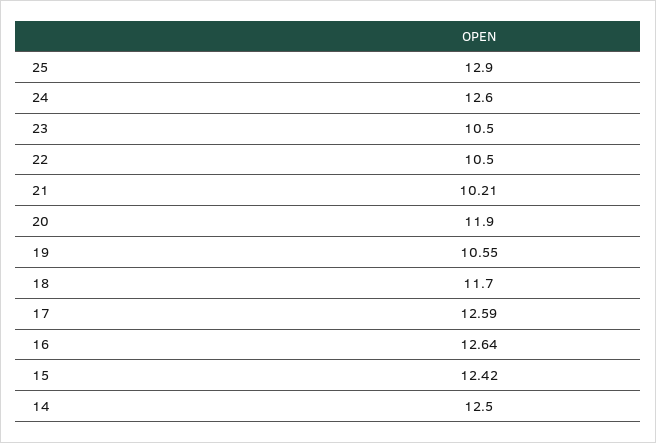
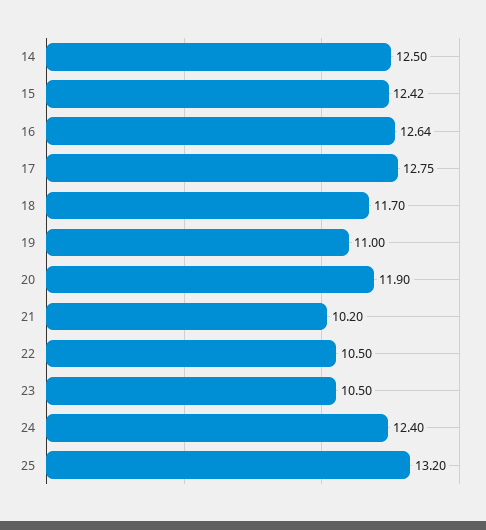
25: 12.9 -> 13.2
24: 12.6 -> 12.4
21: 10.21 -> 10.2
19: 10.55 -> 11
17: 12.59 -> 12.75

